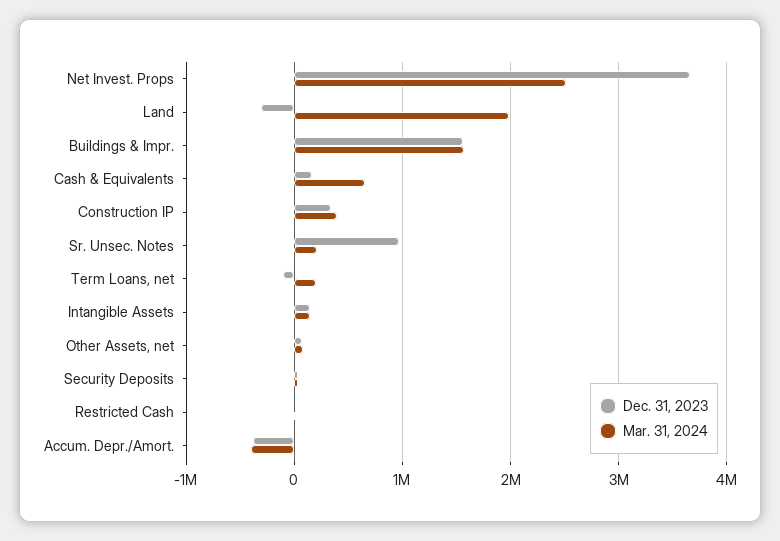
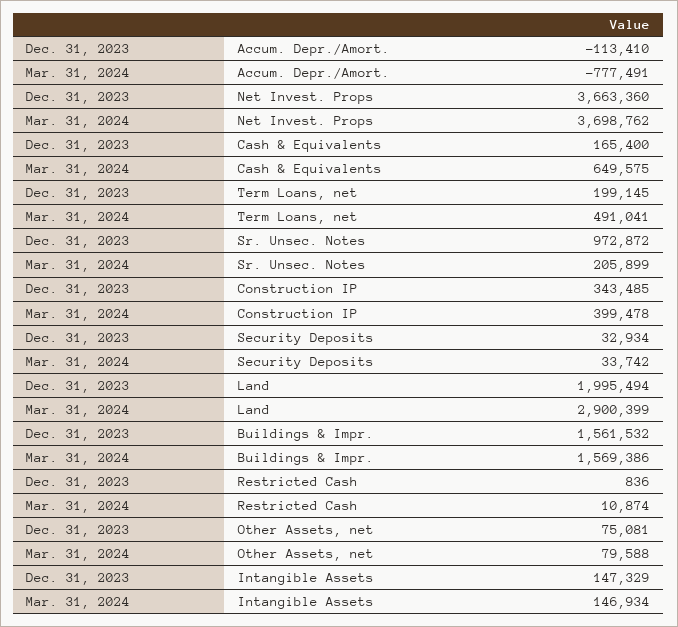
Mar. 31, 2024, Net Invest. Props: 2500000 -> 3698762
Dec. 31, 2023, Land: -300000 -> 1995494
Mar. 31, 2024, Land: 2000000 -> 2900399
Dec. 31, 2023, Term Loans, net: -100000 -> 199145
Mar. 31, 2024, Term Loans, net: 200000 -> 491041
Dec. 31, 2023, Accum. Depr./Amort.: -400000 -> -113410
Mar. 31, 2024, Accum. Depr./Amort.: -400000 -> -777491

